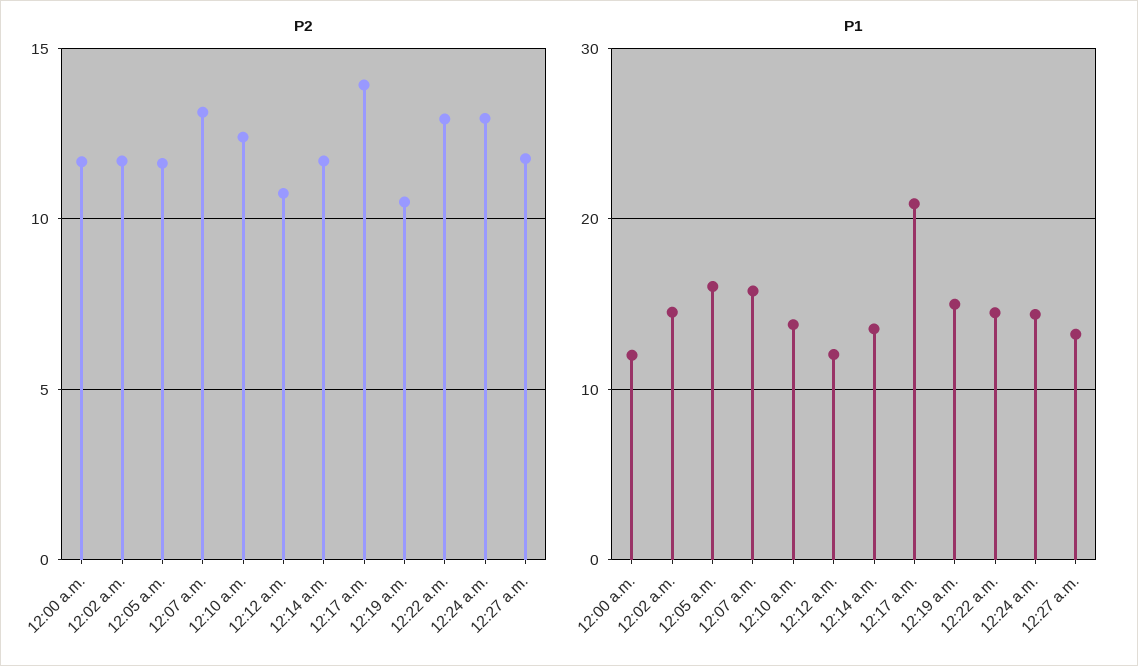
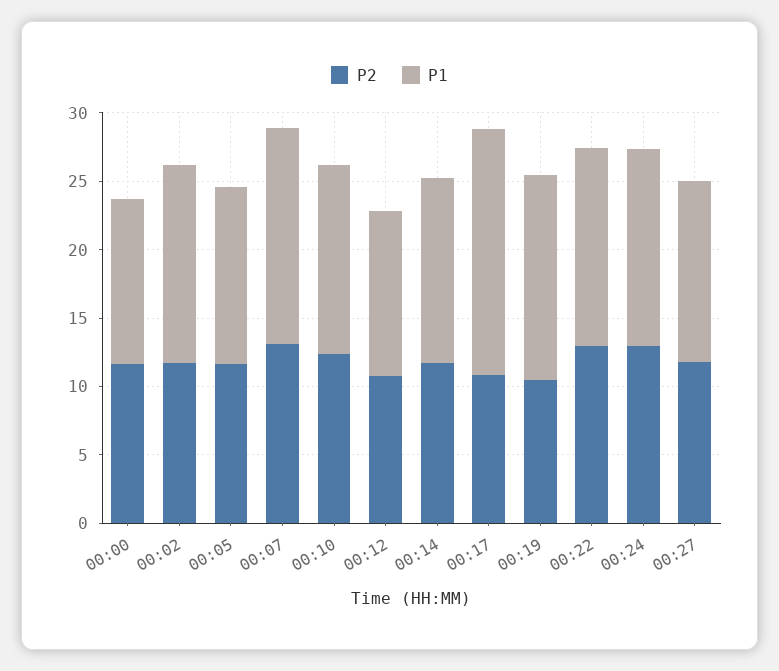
P2, 12:17 a.m.: 14 -> 11
P1, 12:05 a.m.: 16 -> 13
P1, 12:17 a.m.: 21 -> 18

